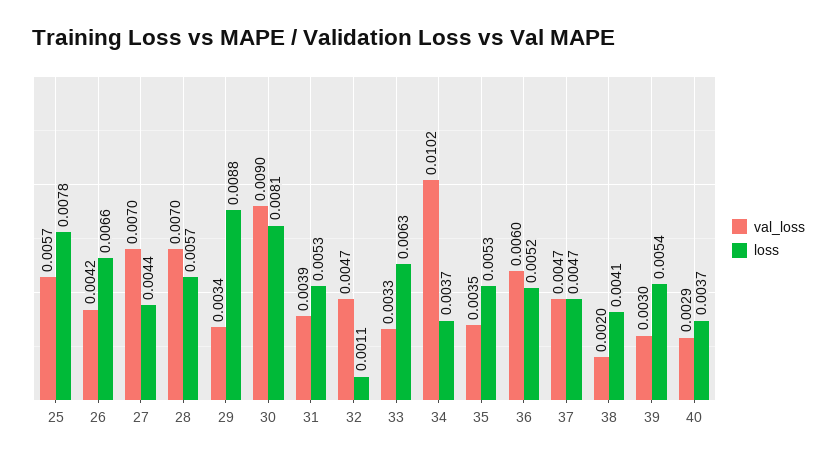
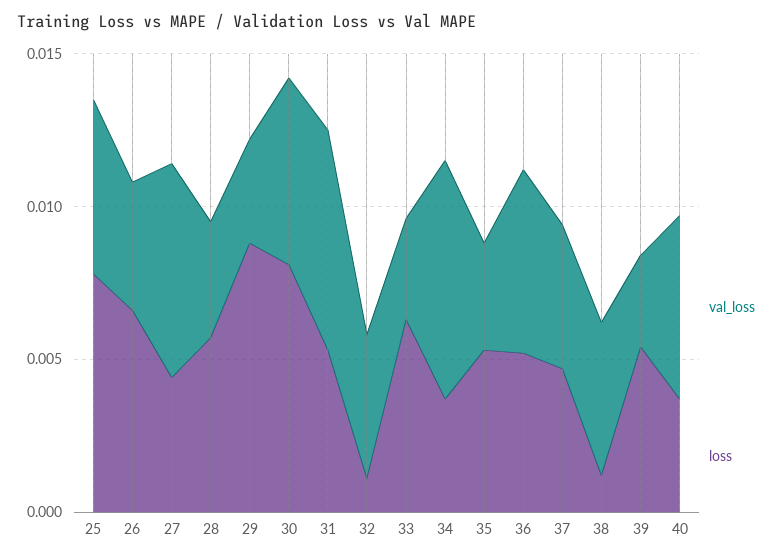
val_loss, 28: 0.007 -> 0.004
val_loss, 30: 0.009 -> 0.006
val_loss, 31: 0.0039 -> 0.007
val_loss, 34: 0.0102 -> 0.008
val_loss, 38: 0.002 -> 0.005
loss, 38: 0.0041 -> 0.001
val_loss, 40: 0.0029 -> 0.006

